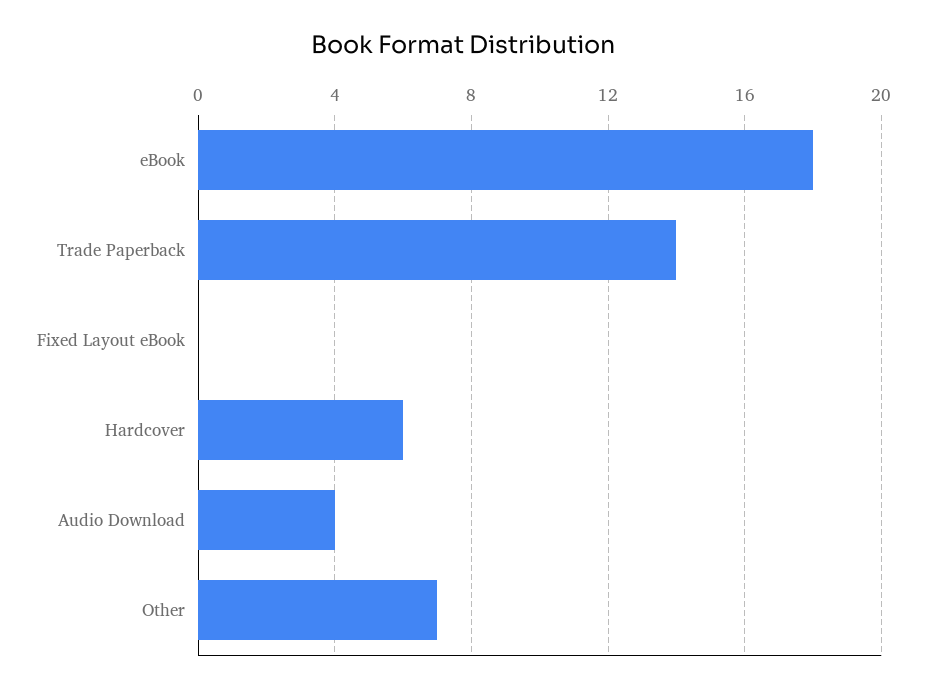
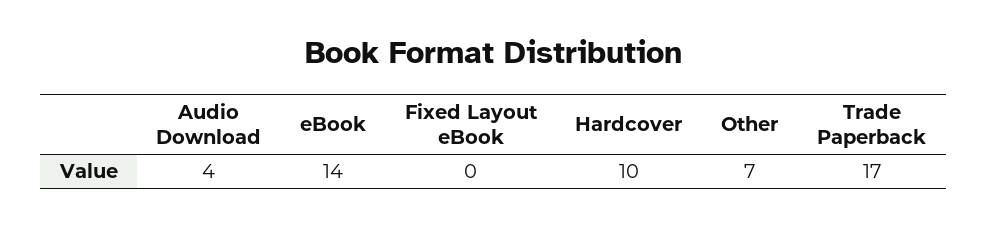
eBook: 18 -> 14
Trade Paperback: 14 -> 17
Hardcover: 6 -> 10

